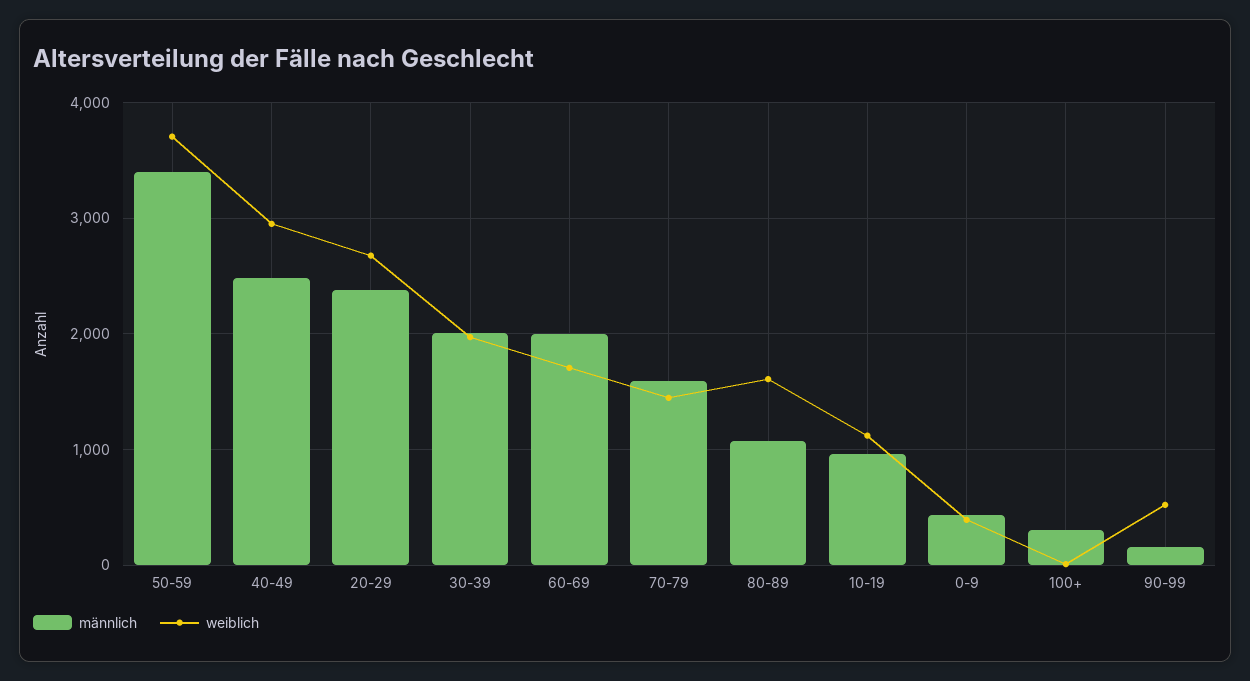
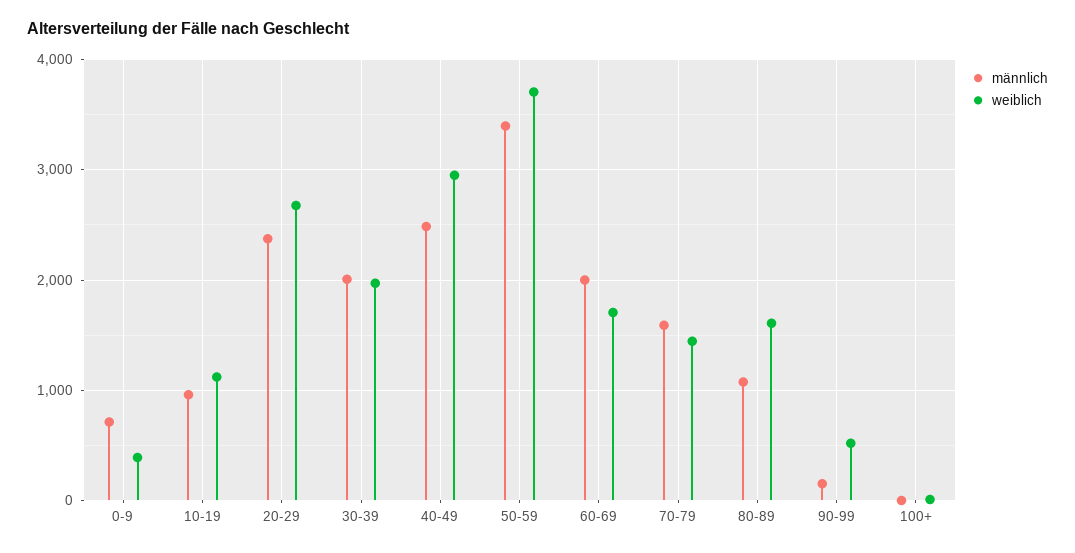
männlich, 0-9: 400 -> 700
männlich, 100+: 300 -> 0

